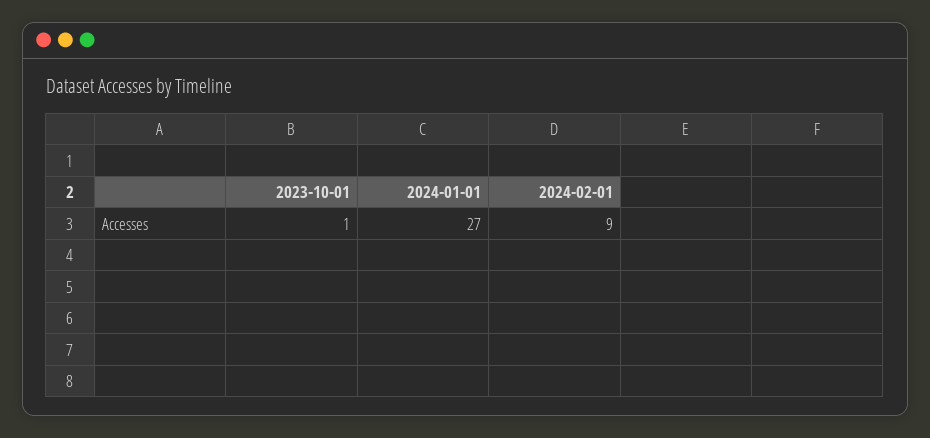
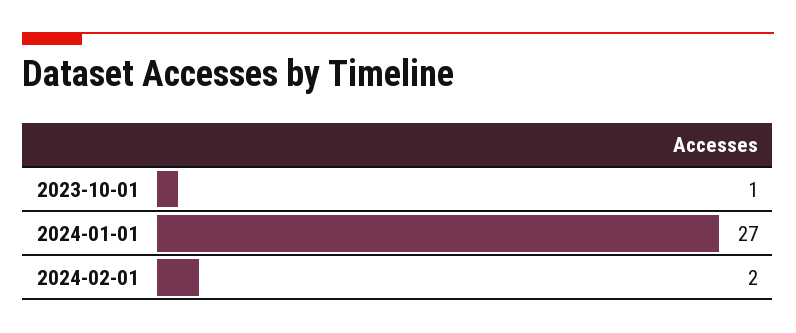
2024-02-01: 9 -> 2

